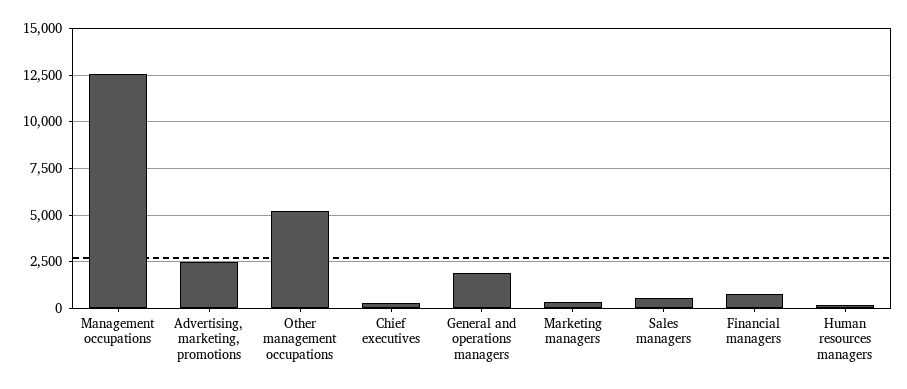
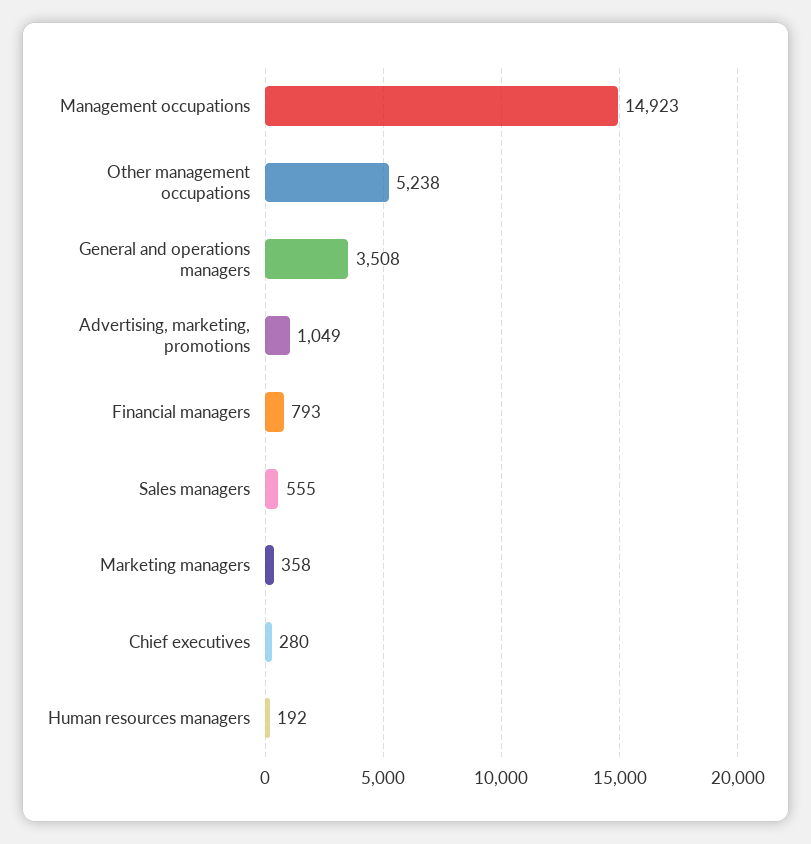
Management occupations: 12500 -> 14923
Advertising, marketing, promotions: 2500 -> 1049
General and operations managers: 2000 -> 3508

